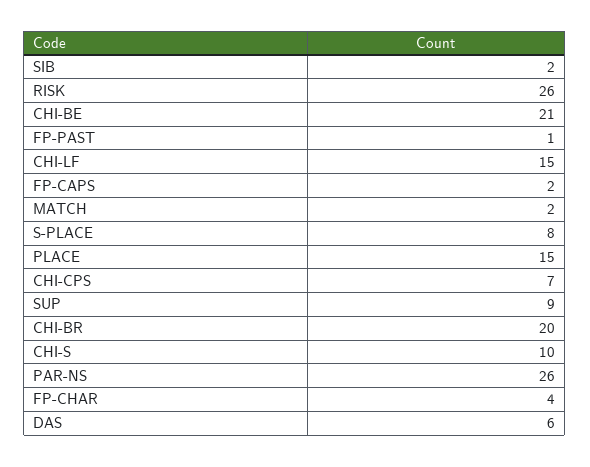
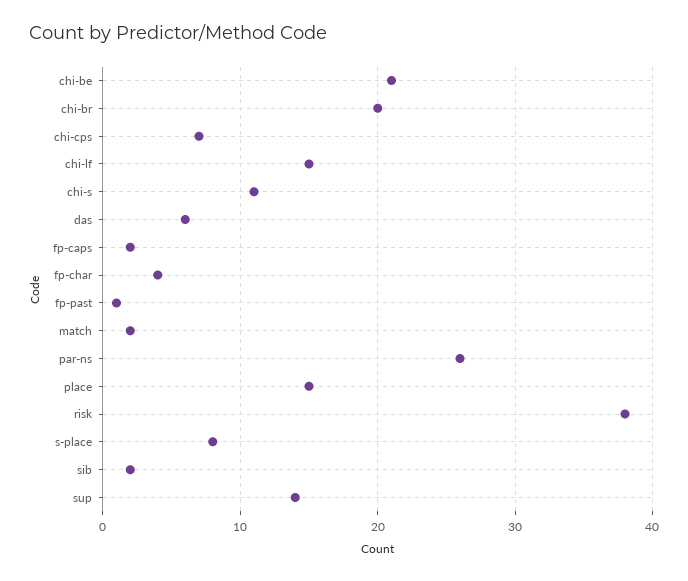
RISK: 26 -> 38
SUP: 9 -> 14
CHI-S: 10 -> 11

